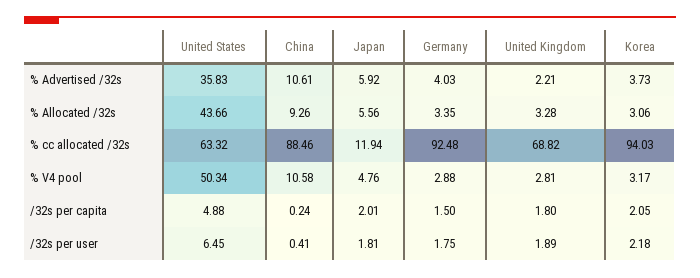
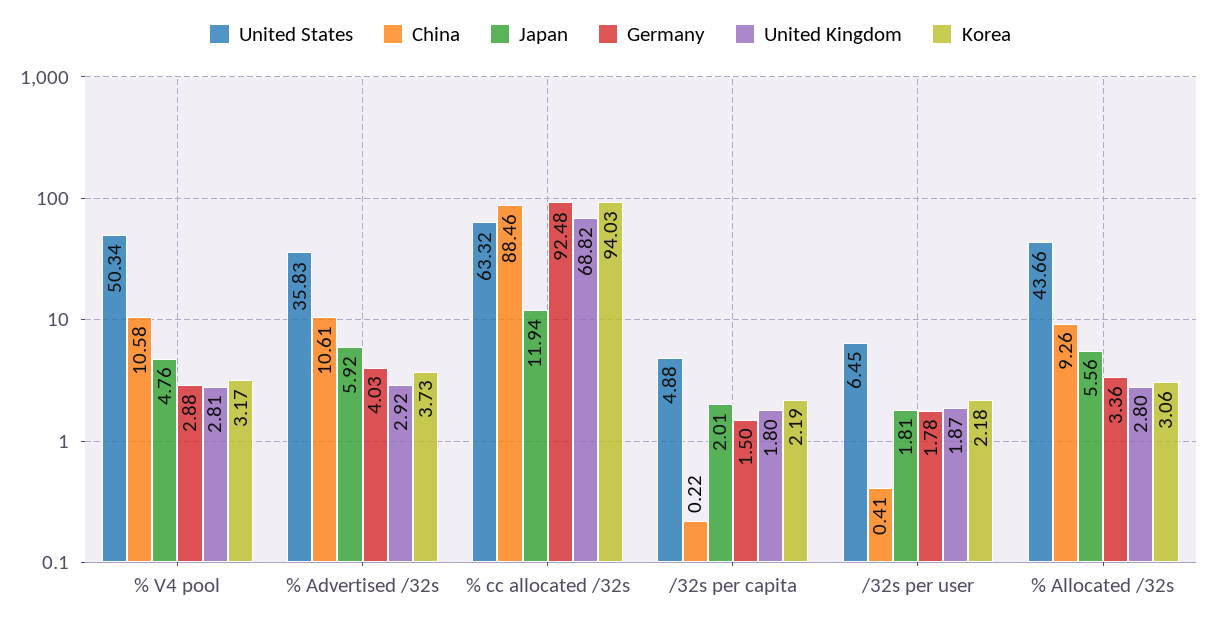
United Kingdom, % Advertised /32s: 2.21 -> 2.92
Germany, % Allocated /32s: 3.35 -> 3.36
United Kingdom, % Allocated /32s: 3.28 -> 2.8
China, /32s per capita: 0.24 -> 0.22
Korea, /32s per capita: 2.05 -> 2.19
Germany, /32s per user: 1.75 -> 1.78
United Kingdom, /32s per user: 1.89 -> 1.87

